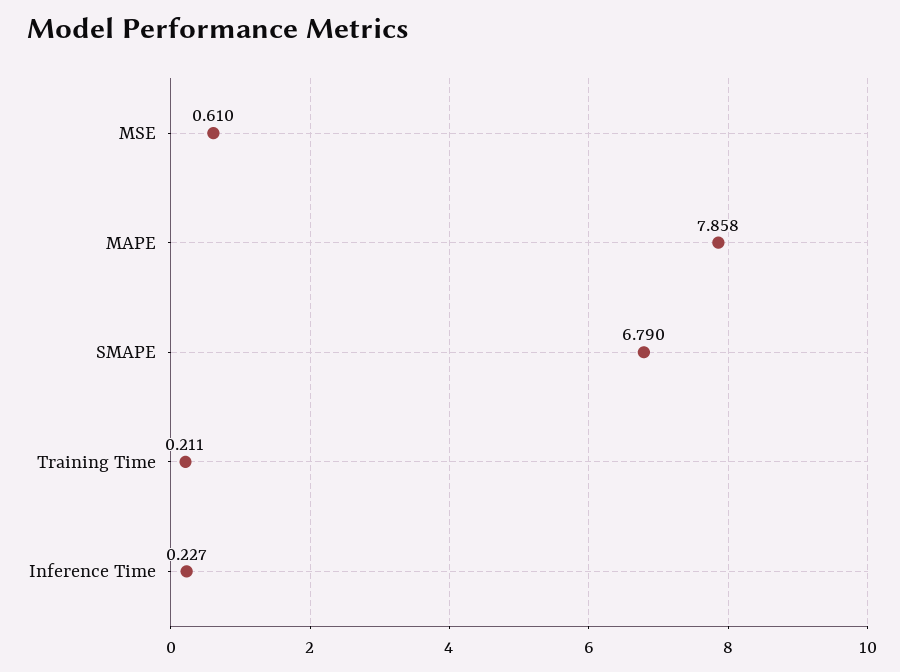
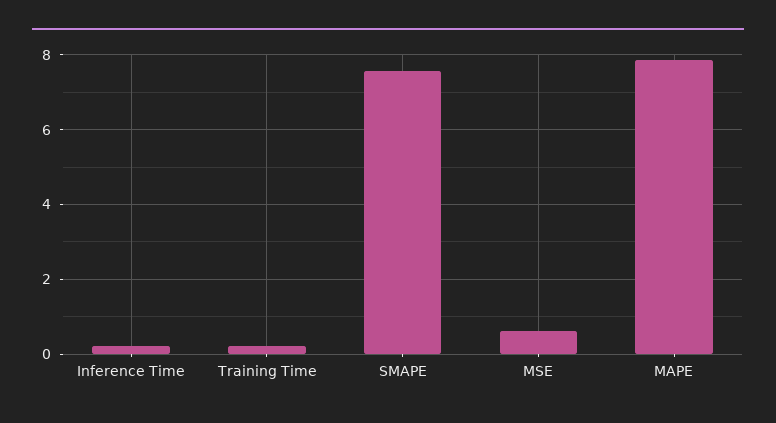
SMAPE: 6.79 -> 7.6

